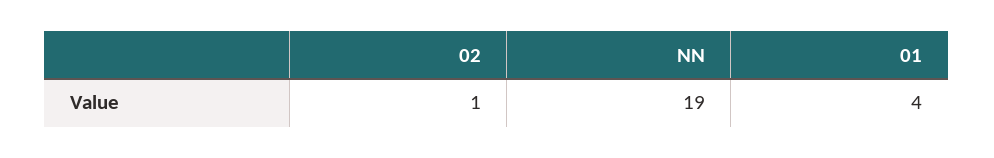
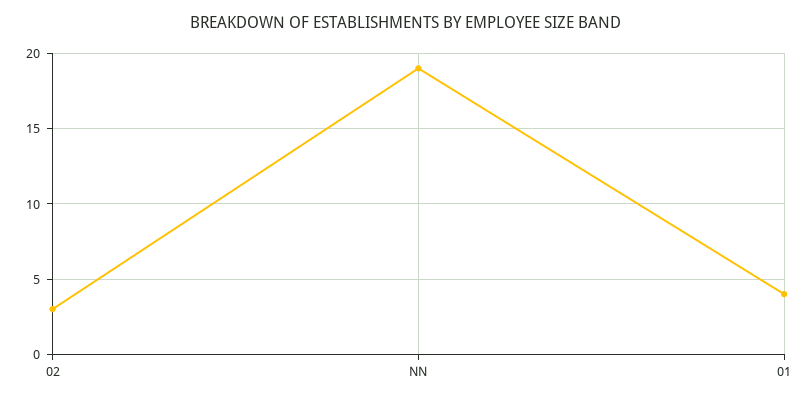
02: 1 -> 3

